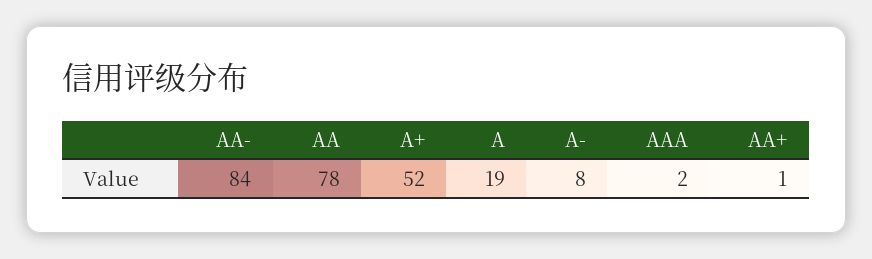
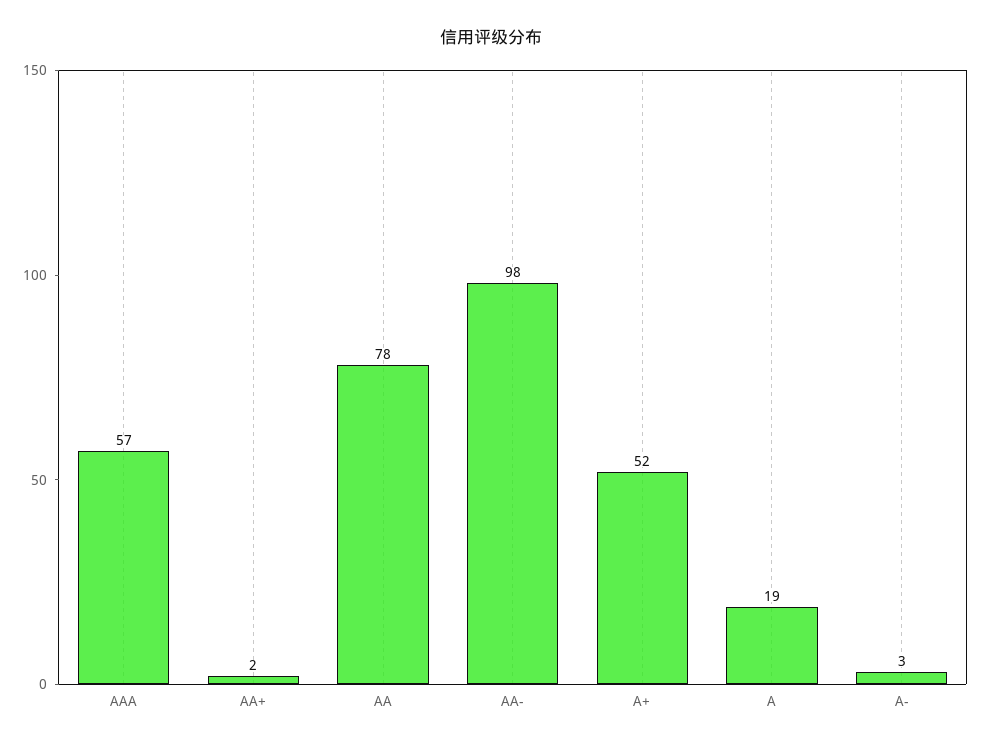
AA-: 84 -> 98
A-: 8 -> 3
AAA: 2 -> 57
AA+: 1 -> 2

